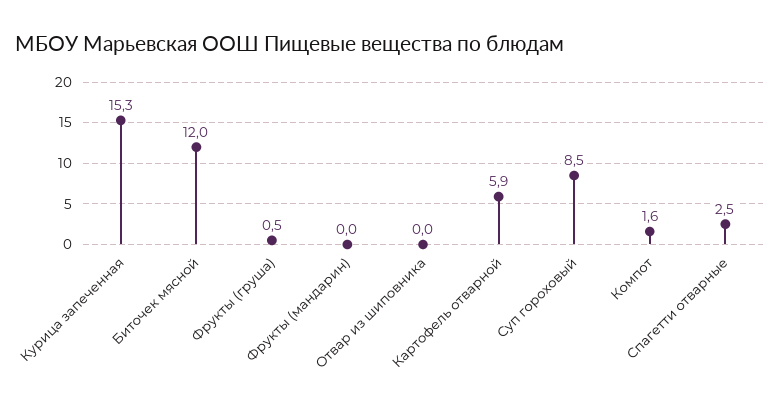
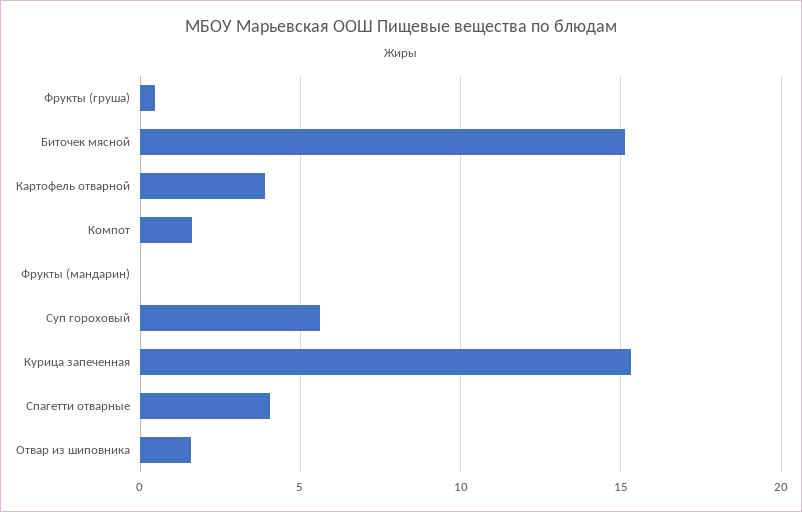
Биточек мясной: 12 -> 15
Отвар из шиповника: 0 -> 1.5
Картофель отварной: 5.9 -> 4
Суп гороховый: 8.5 -> 5.5
Спагетти отварные: 2.5 -> 4

